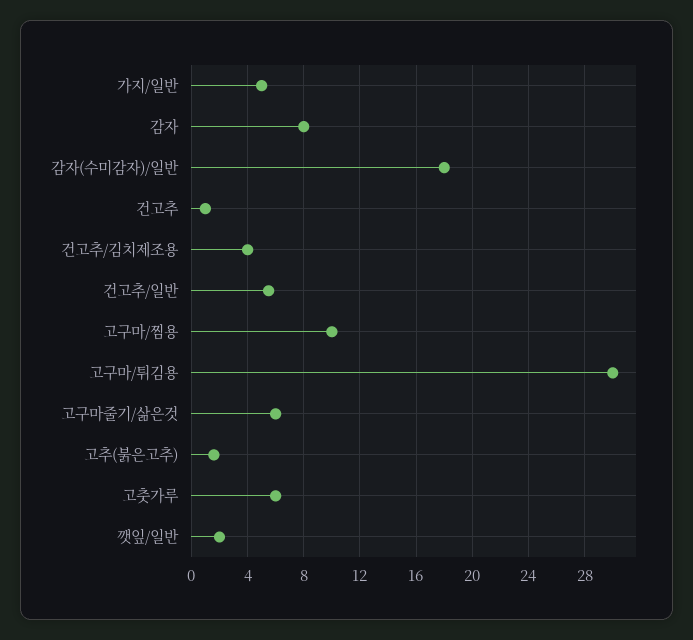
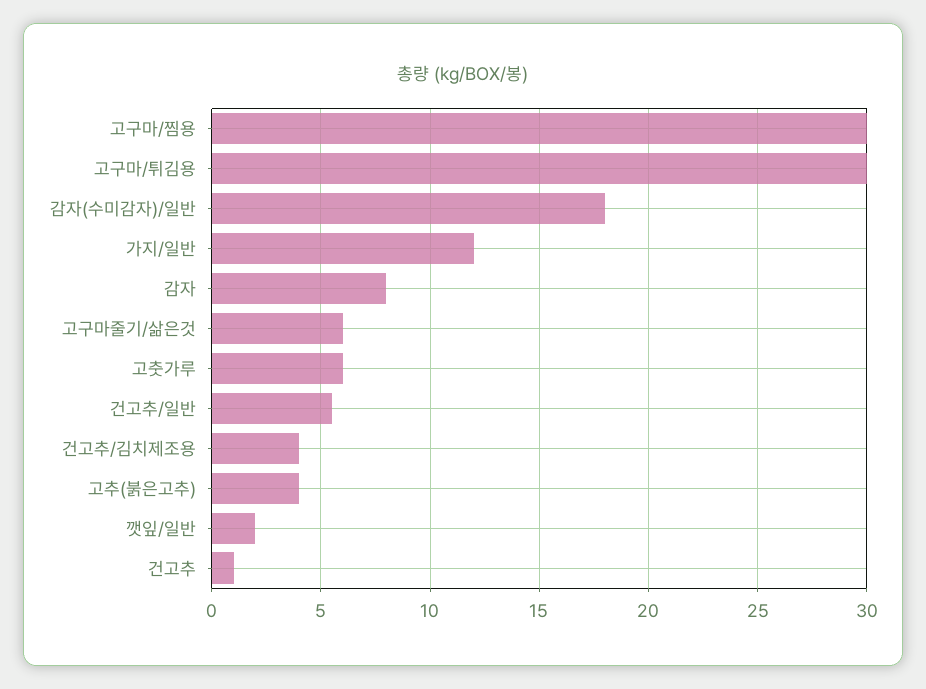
가지/일반: 5 -> 12
고구마/찜용: 10 -> 30
고추(붉은고추): 1.5 -> 4

